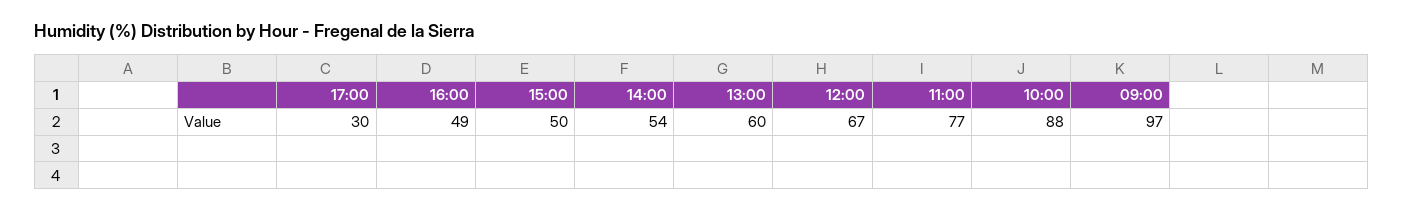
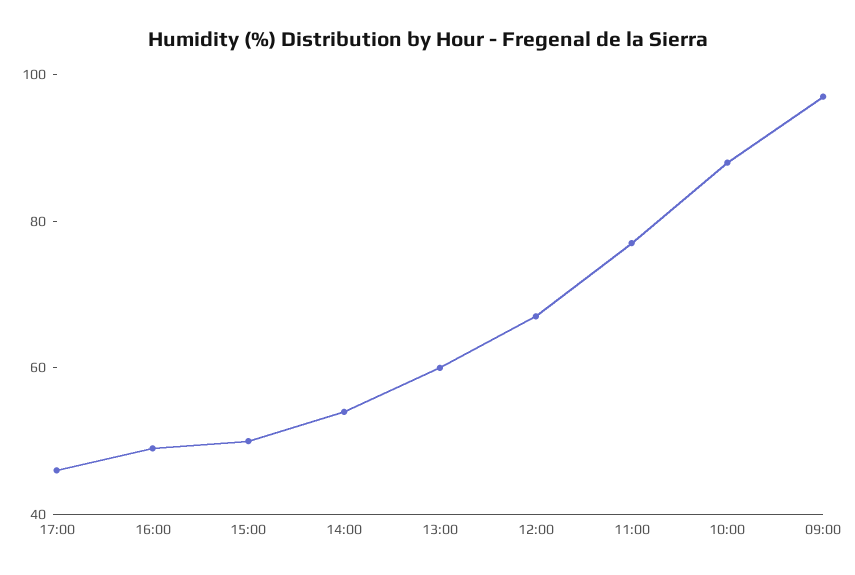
17:00: 30 -> 45

